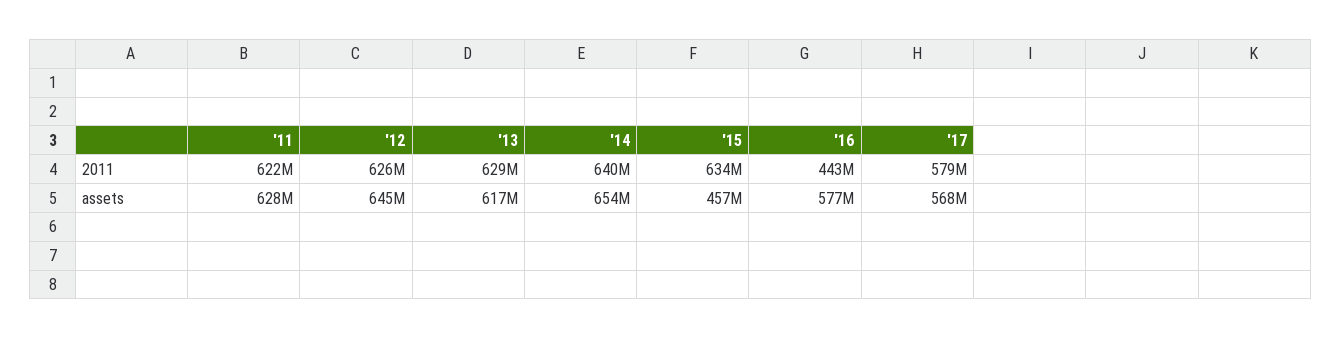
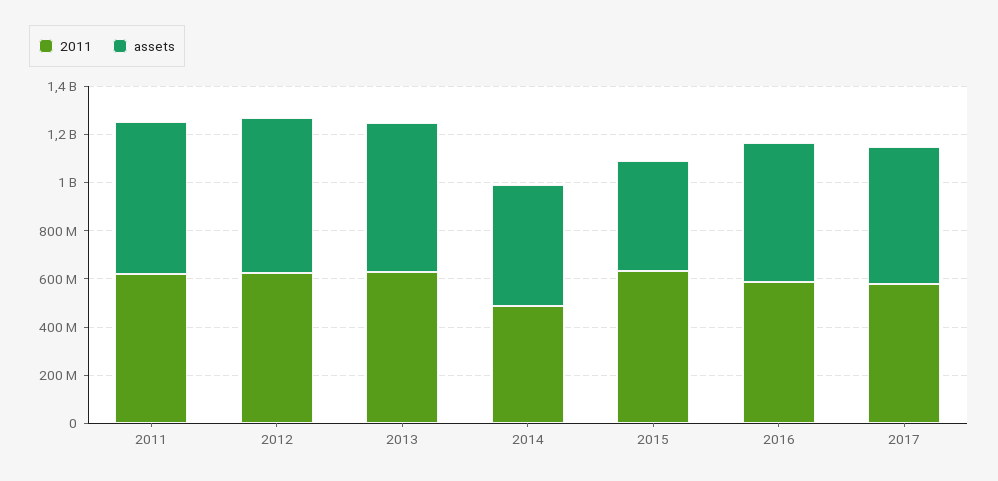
2011, '14: 640000000 -> 500000000
2011, '16: 443000000 -> 600000000
assets, '14: 654000000 -> 500000000

